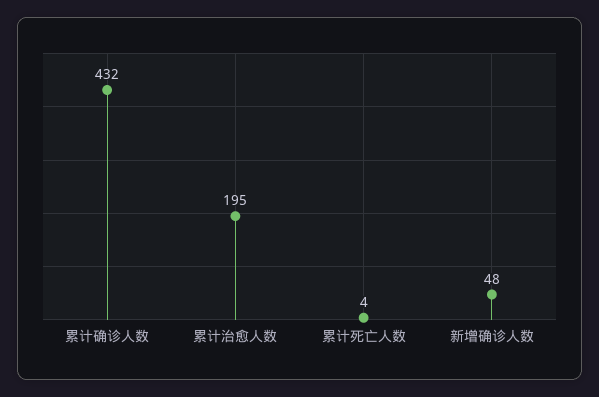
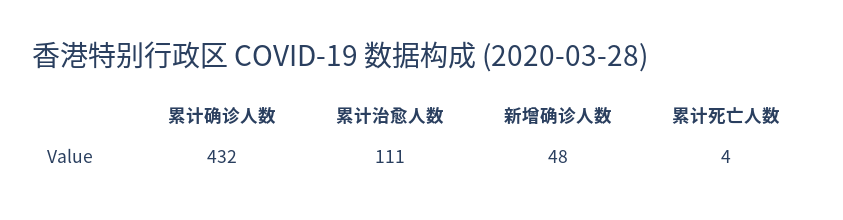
累计治愈人数: 195 -> 111

